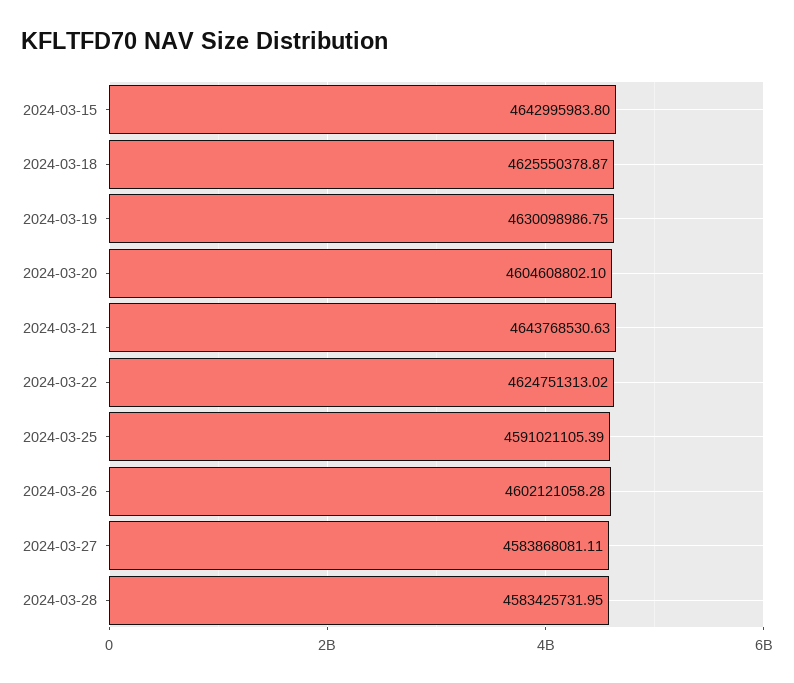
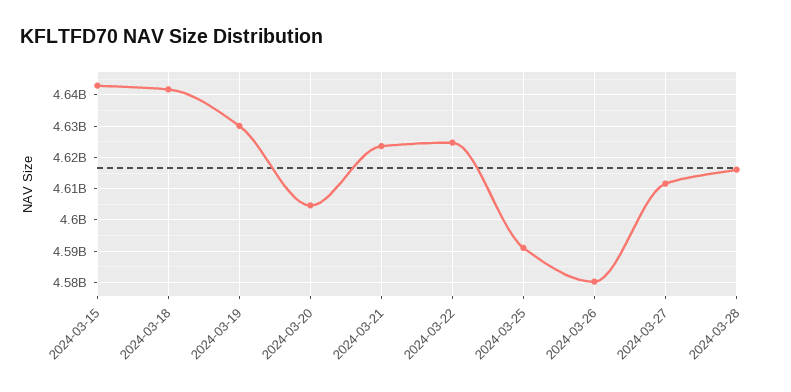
2024-03-18: 4625550378.87 -> 4642000000
2024-03-21: 4643768530.63 -> 4624000000
2024-03-26: 4602121058.28 -> 4580000000
2024-03-27: 4583868081.11 -> 4612000000
2024-03-28: 4583425731.95 -> 4616000000

